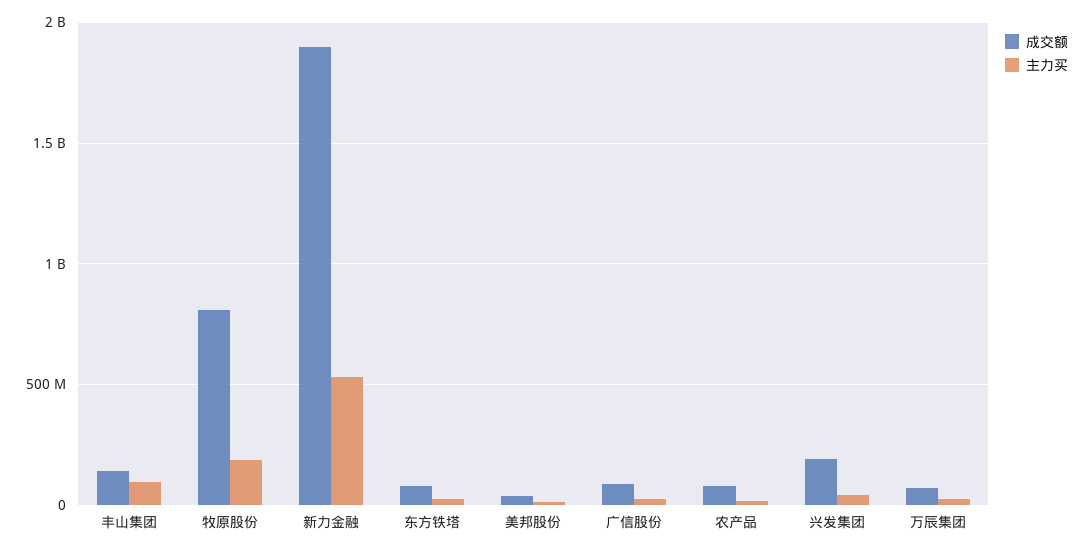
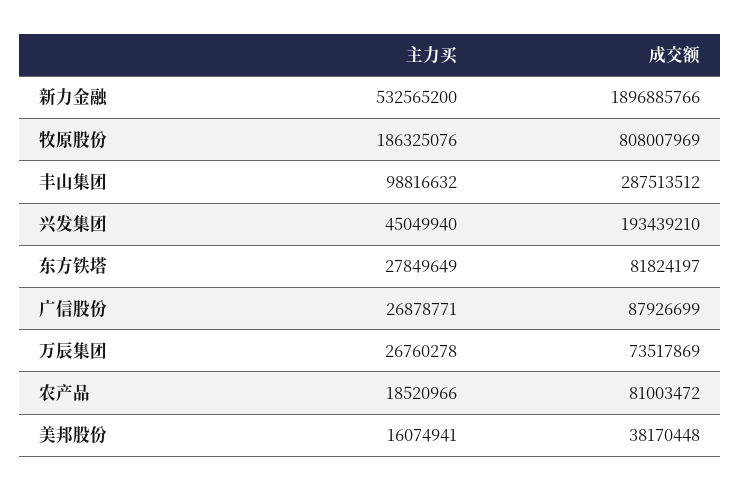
成交额, 丰山集团: 150000000 -> 287513512

